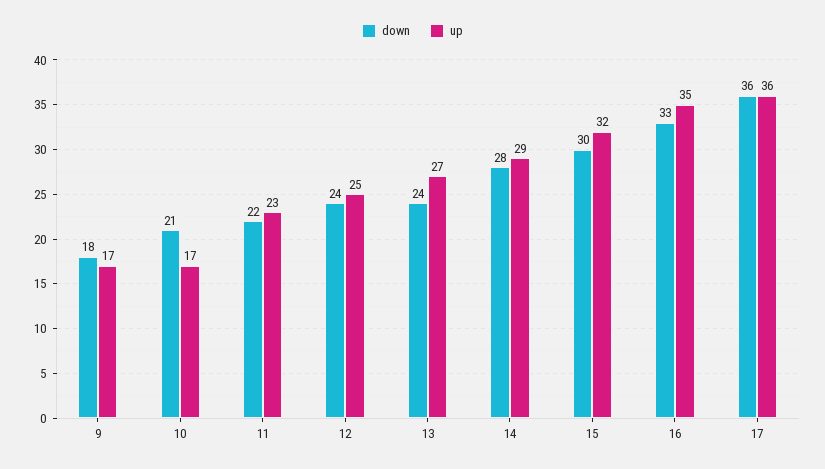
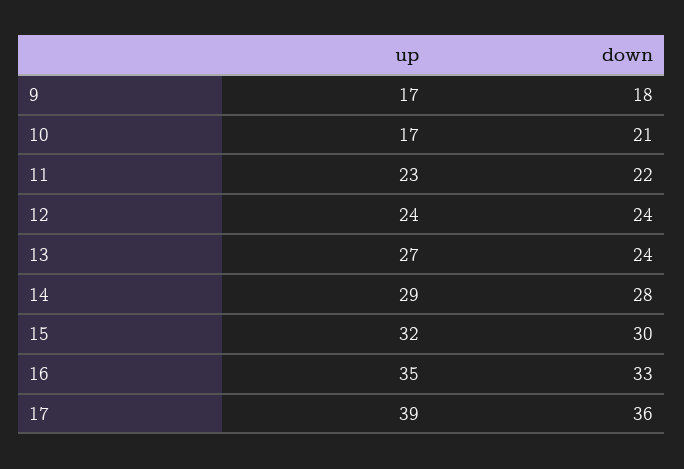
up, 12: 25 -> 24
up, 17: 36 -> 39

